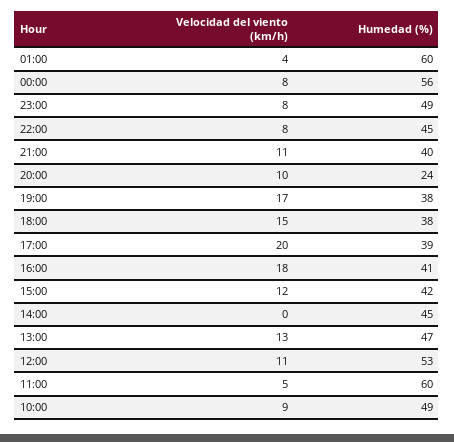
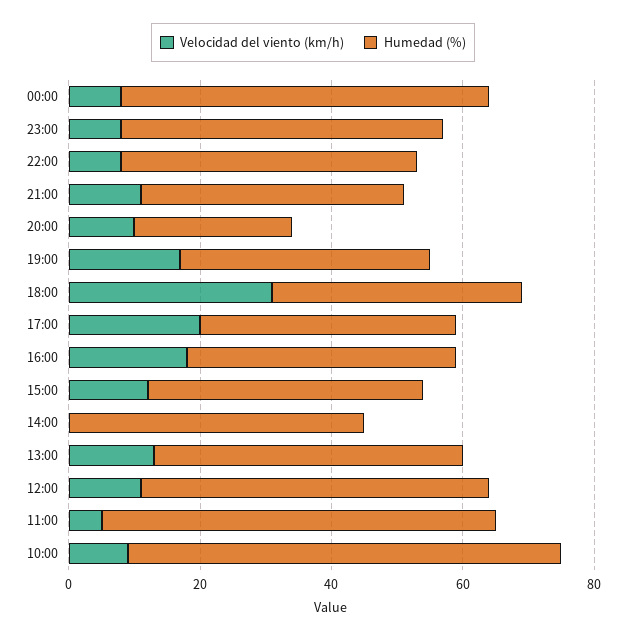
Velocidad del viento (km/h), 01:00: 4 -> none
Humedad (%), 01:00: 60 -> none
Velocidad del viento (km/h), 18:00: 15 -> 30
Humedad (%), 10:00: 49 -> 65

